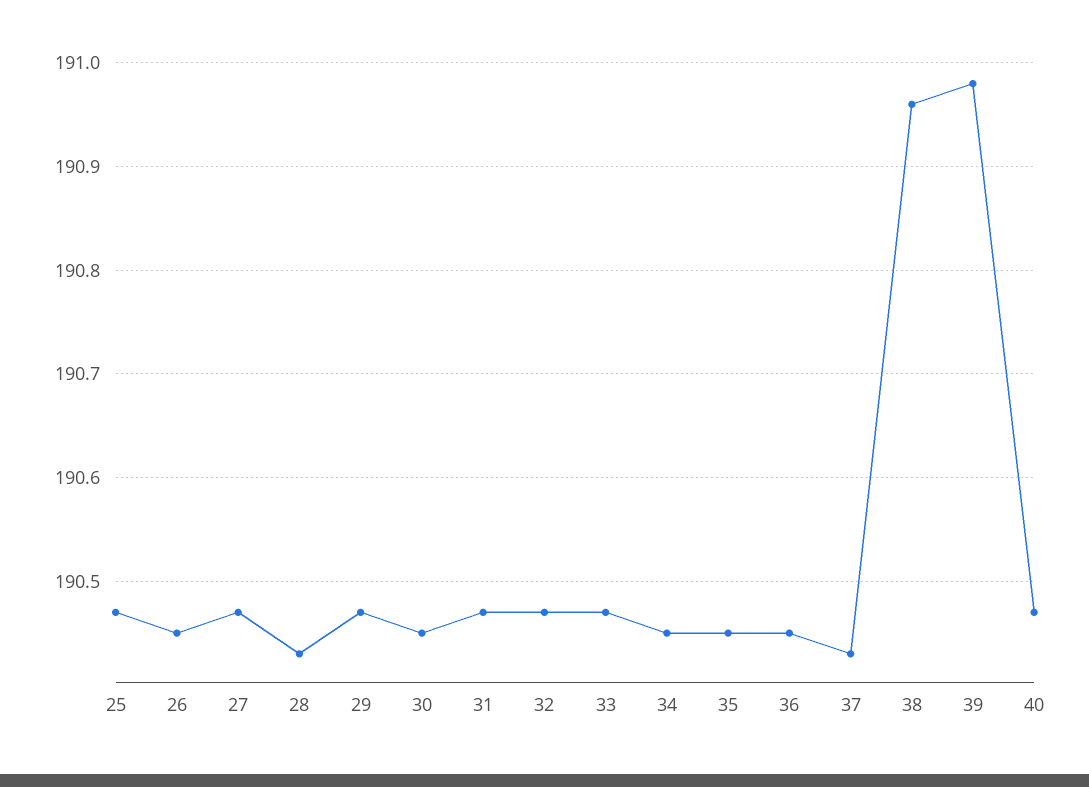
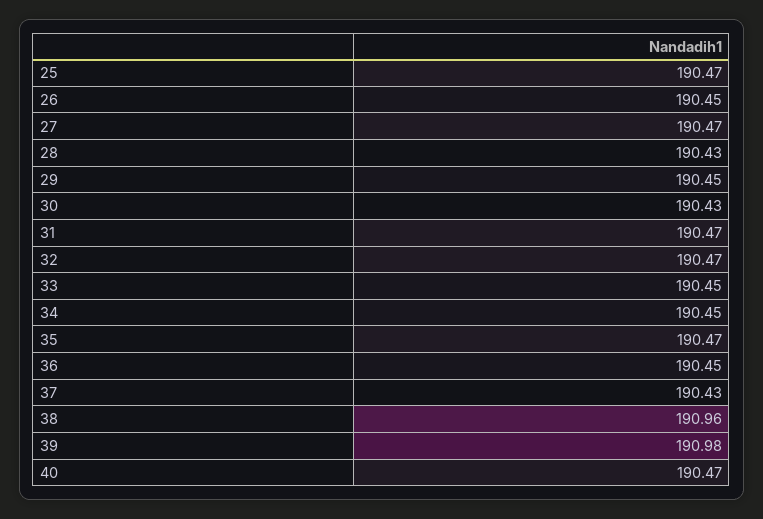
29: 190.47 -> 190.45
30: 190.45 -> 190.43
33: 190.47 -> 190.45
35: 190.45 -> 190.47

